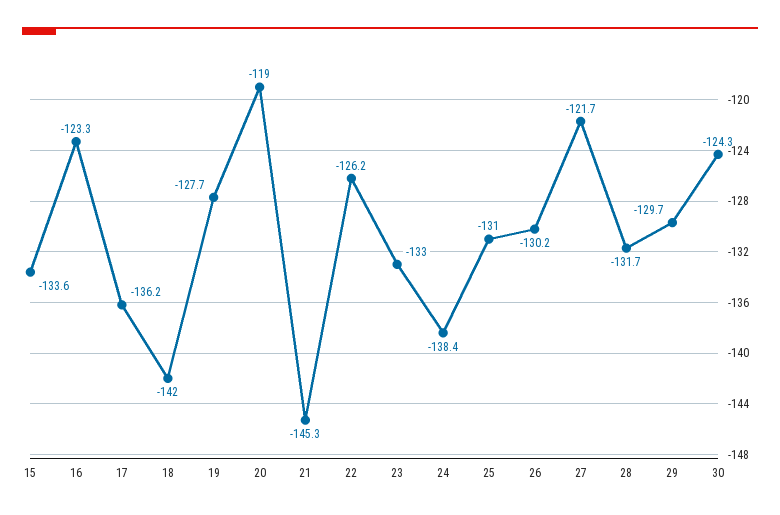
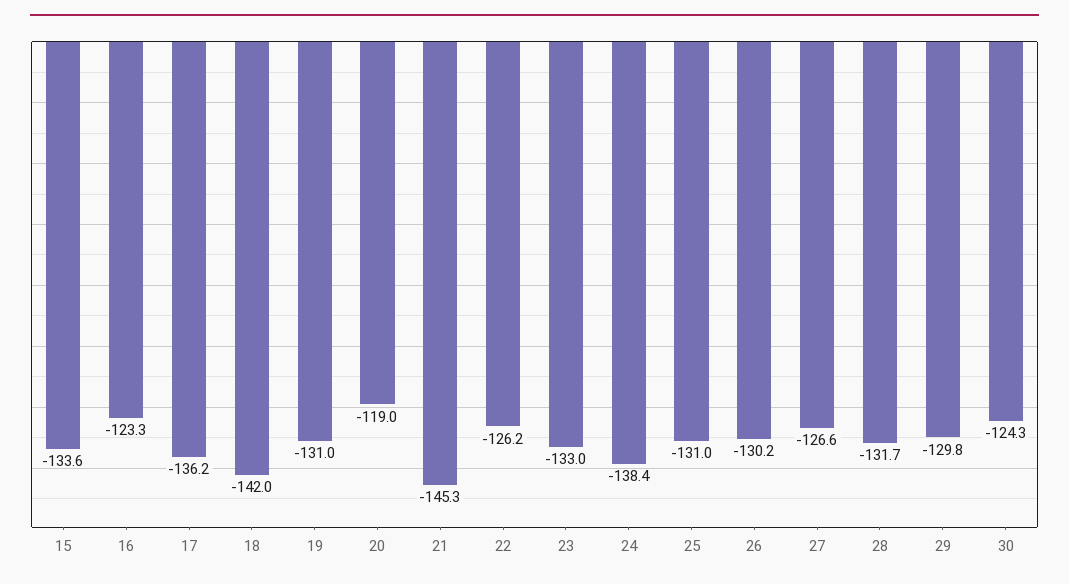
19: -127.7 -> -131
27: -121.7 -> -126.6
29: -129.7 -> -129.8

